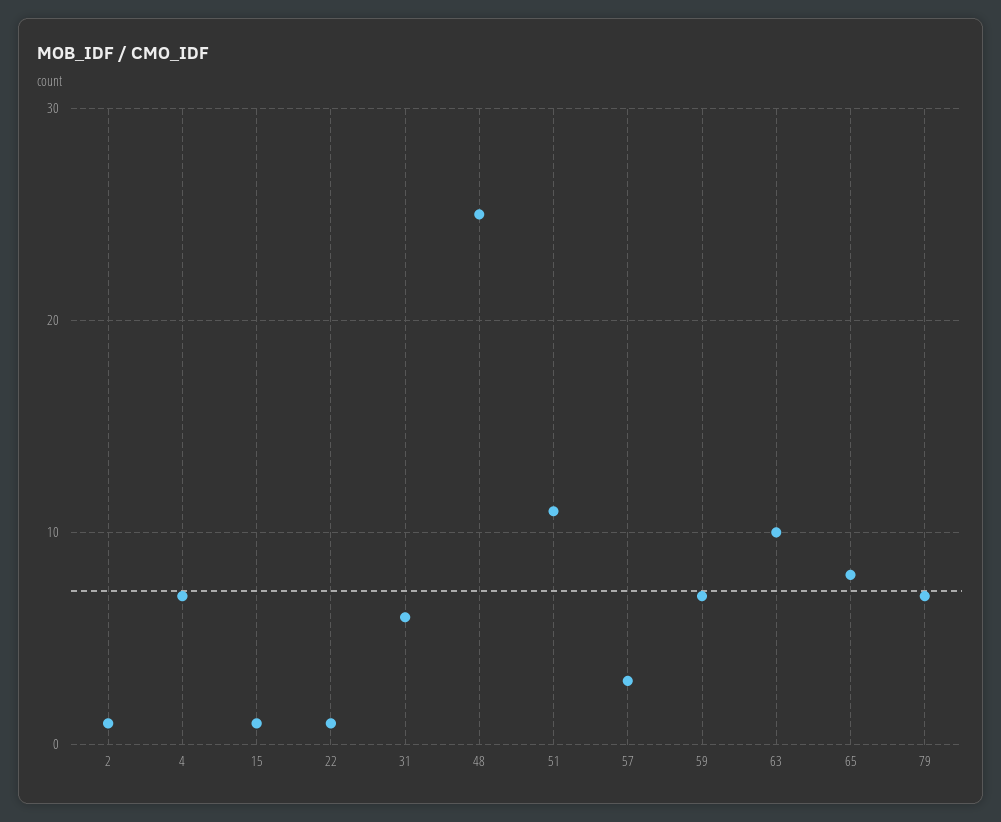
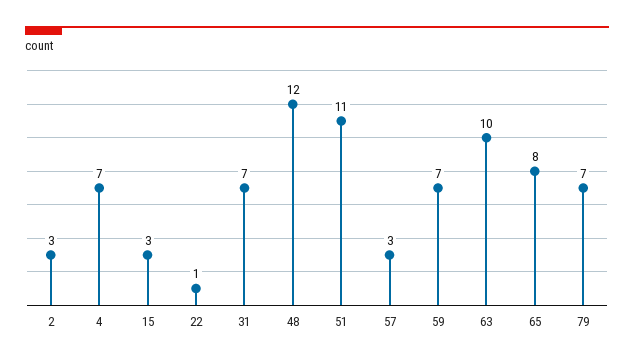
2: 1 -> 3
15: 1 -> 3
31: 6 -> 7
48: 25 -> 12

